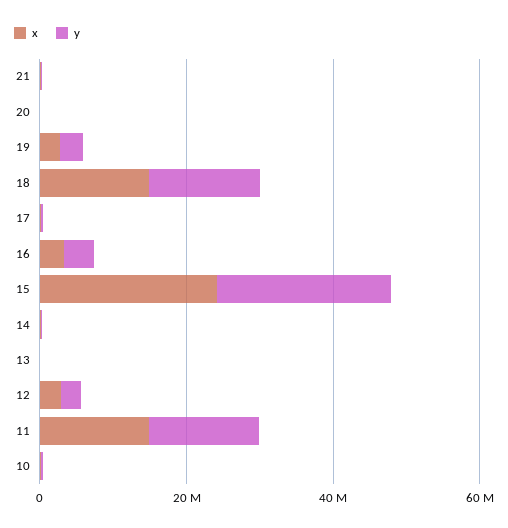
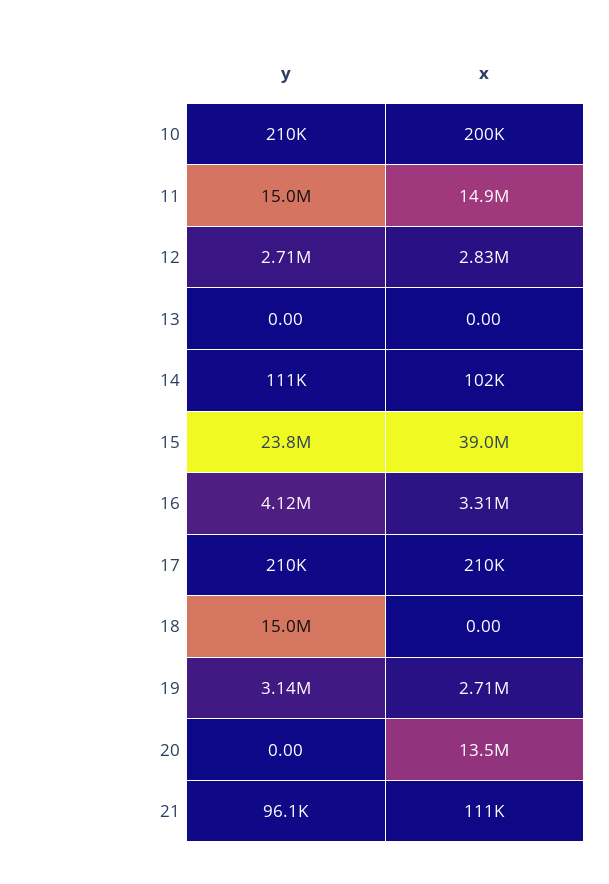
x, 20: 0 -> 13500000
x, 18: 15000000 -> 0
x, 15: 25000000 -> 39000000

